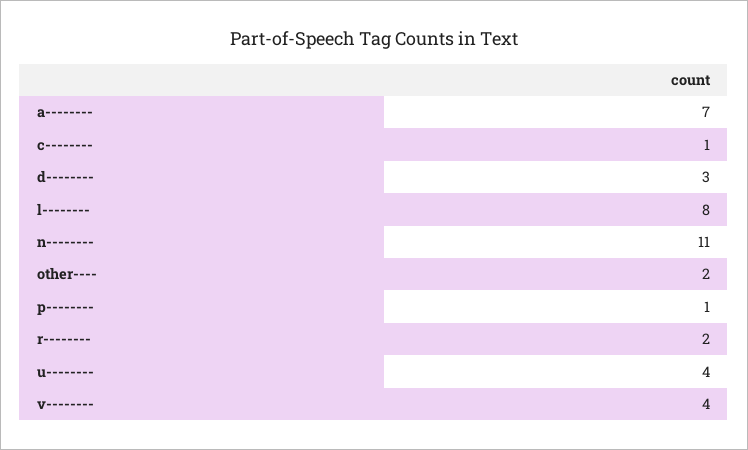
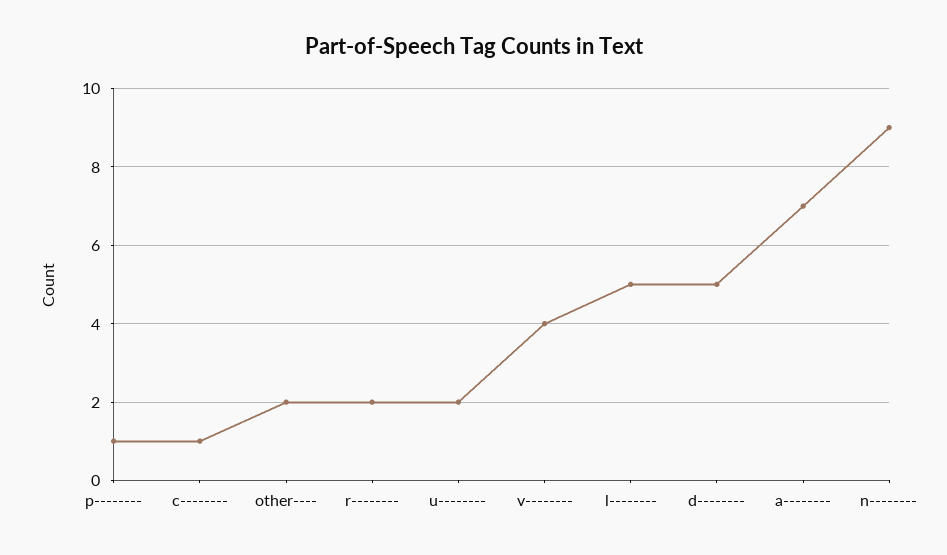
d--------: 3 -> 5
l--------: 8 -> 5
n--------: 11 -> 9
u--------: 4 -> 2

